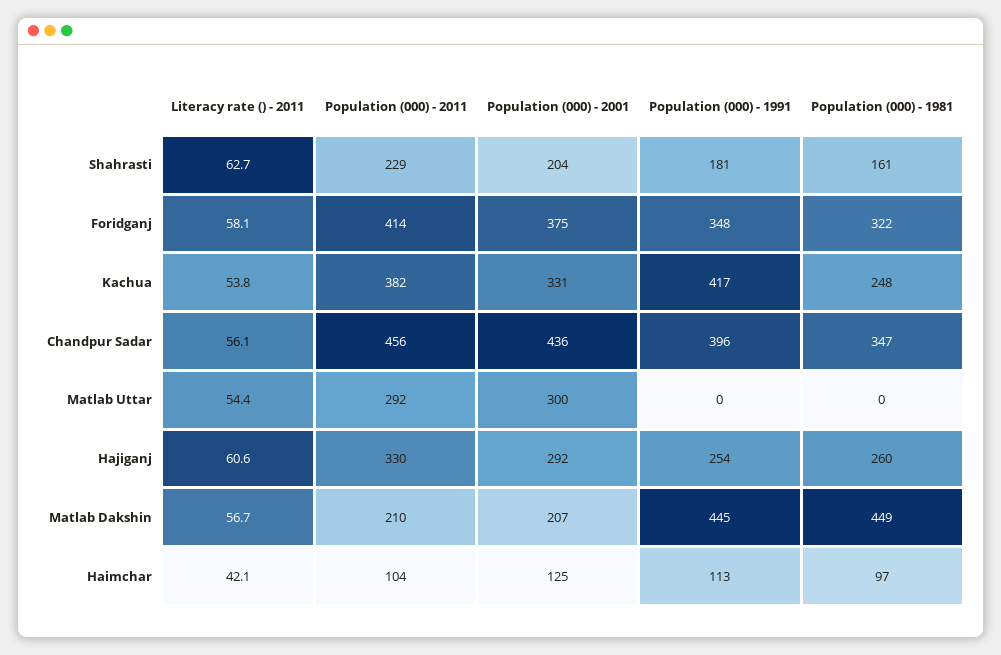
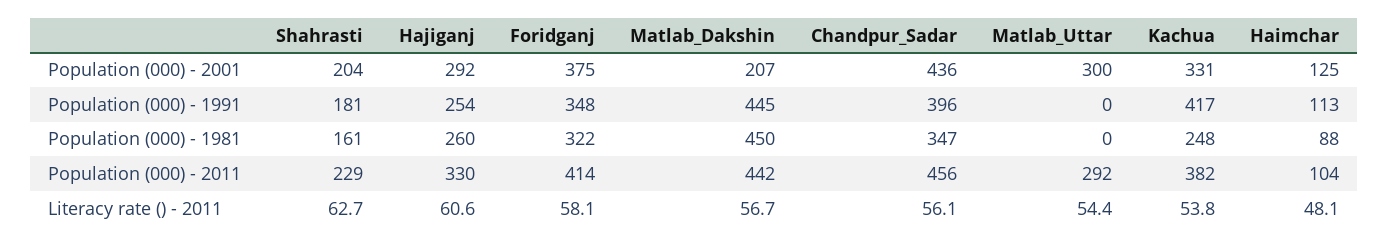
Population (000) - 2011, Matlab Dakshin: 210 -> 442
Population (000) - 1981, Matlab Dakshin: 449 -> 450
Literacy rate () - 2011, Haimchar: 42.1 -> 48.1
Population (000) - 1981, Haimchar: 97 -> 88

